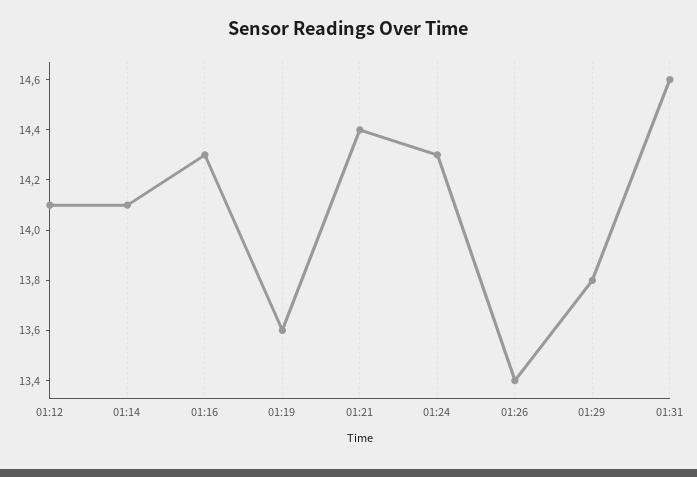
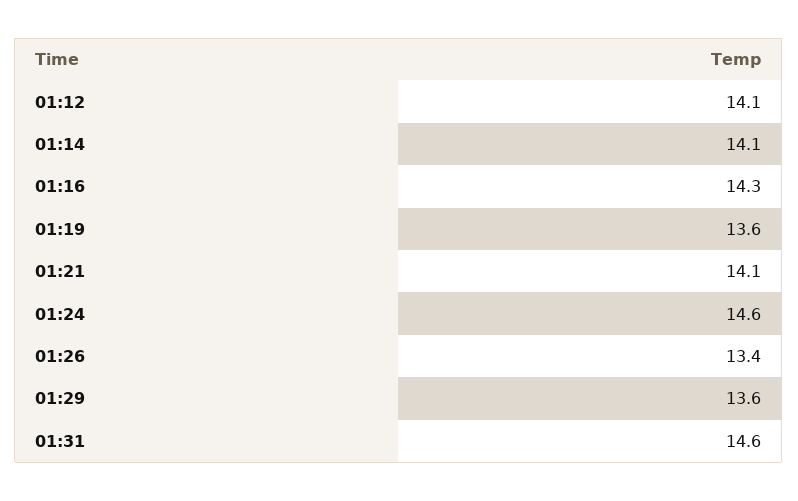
01:21: 14.4 -> 14.1
01:24: 14.3 -> 14.6
01:29: 13.8 -> 13.6

